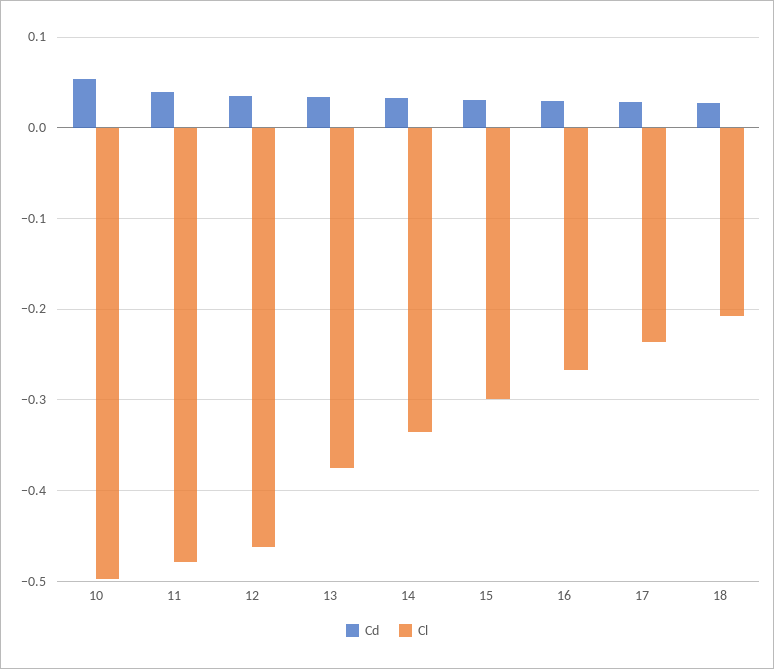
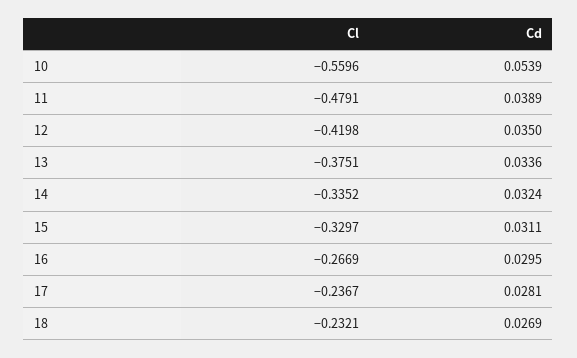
Cl, 10: -0.5 -> -0.5596
Cl, 12: -0.46 -> -0.4198
Cl, 15: -0.3 -> -0.3297
Cl, 18: -0.21 -> -0.2321

